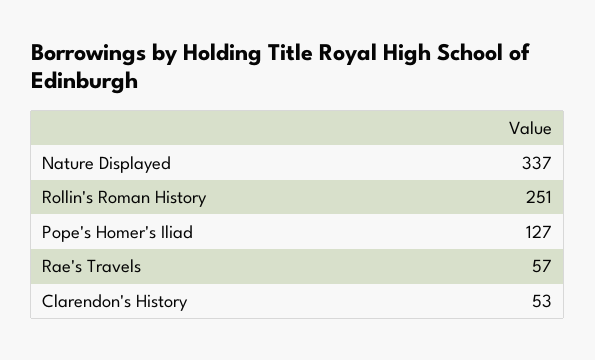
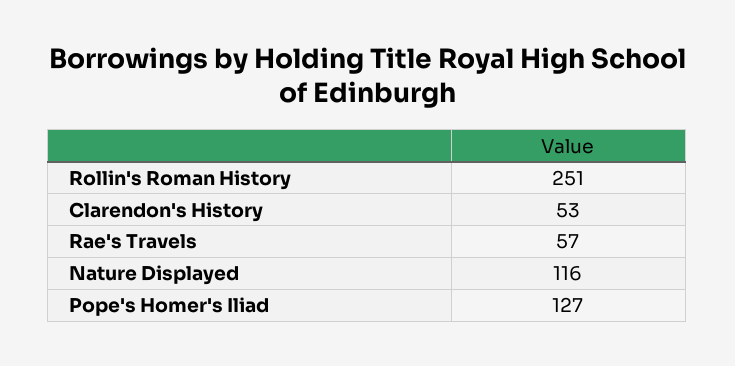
Nature Displayed: 337 -> 116

